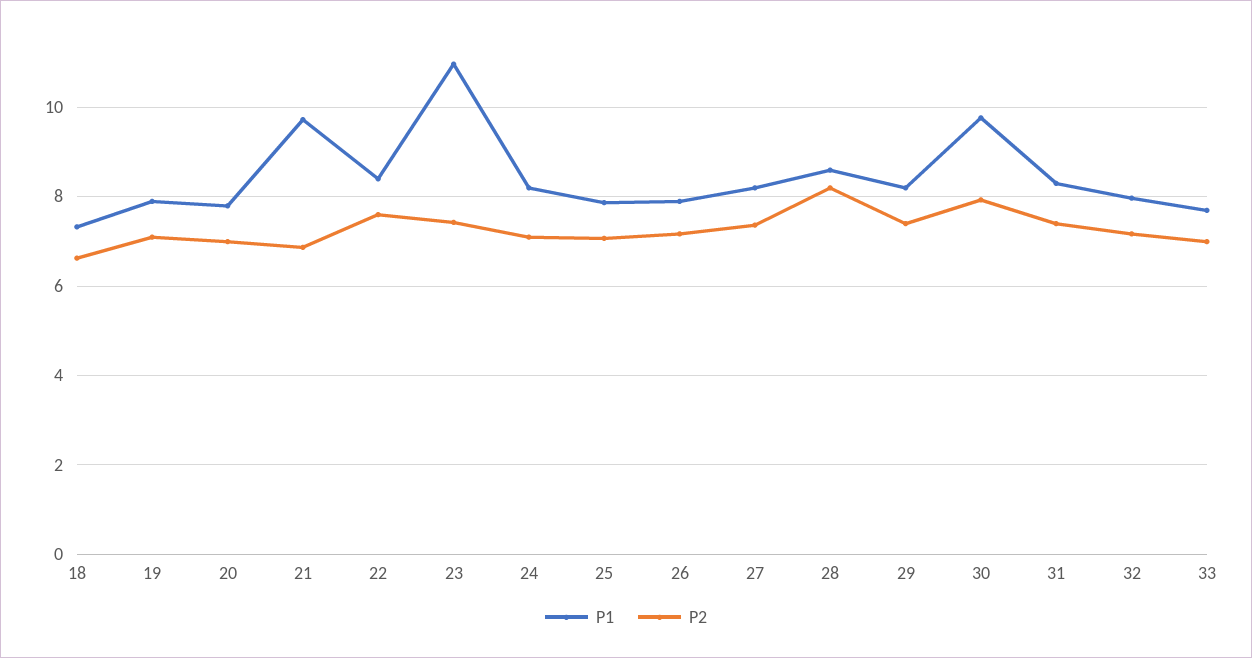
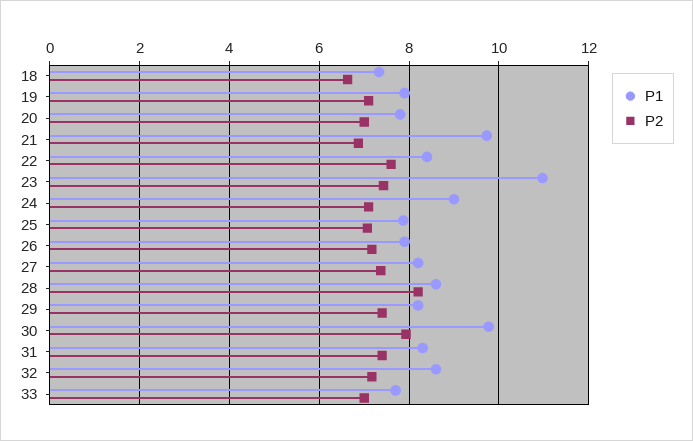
P1, 24: 8.2 -> 9
P1, 32: 8 -> 8.6

